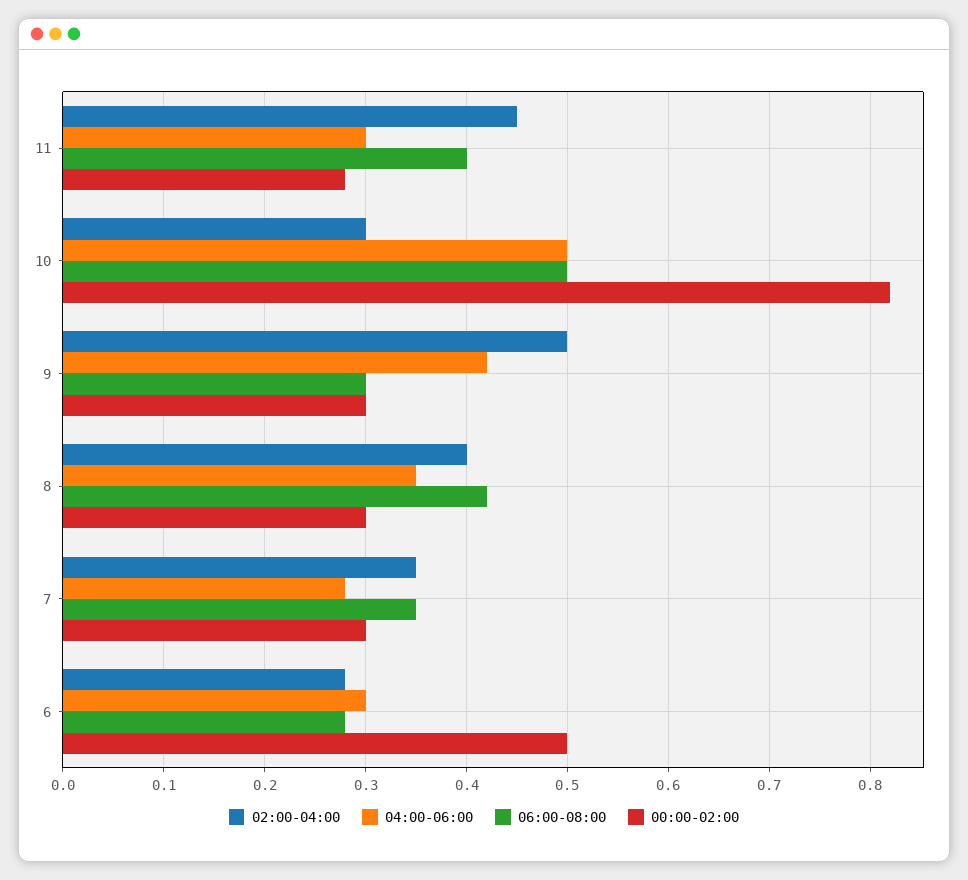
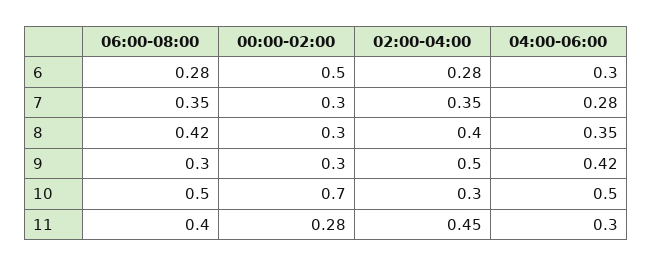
00:00-02:00, 10: 0.82 -> 0.7

